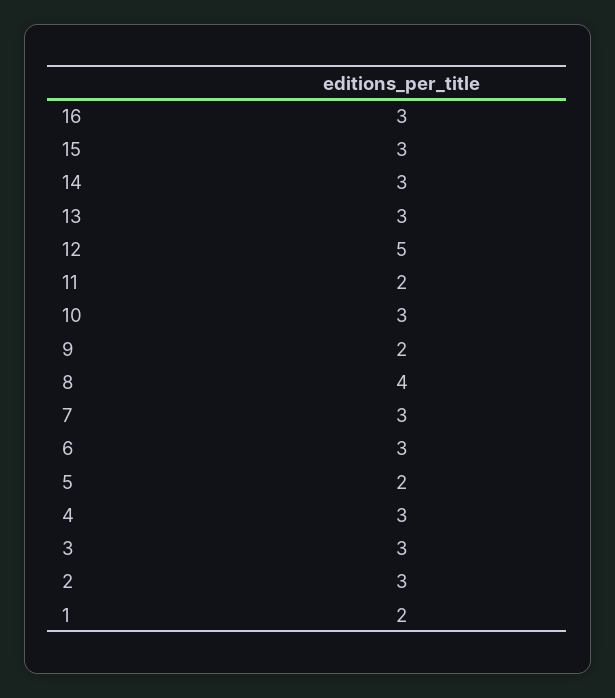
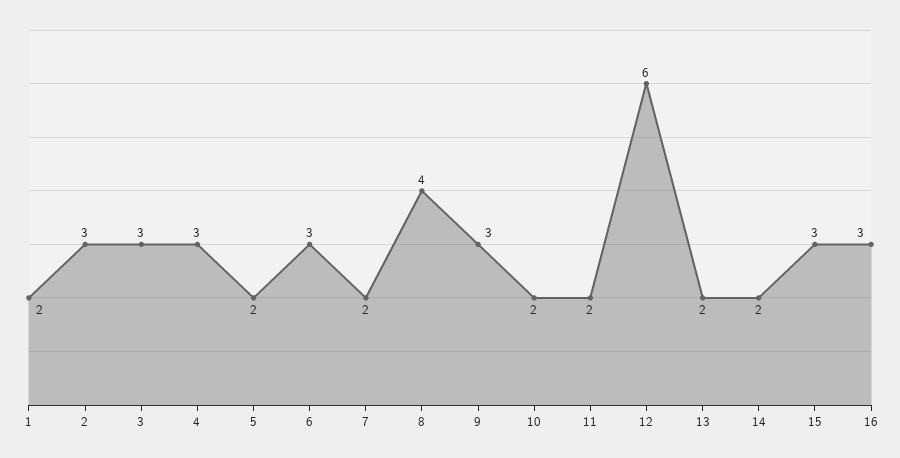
14: 3 -> 2
13: 3 -> 2
12: 5 -> 6
10: 3 -> 2
9: 2 -> 3
7: 3 -> 2

